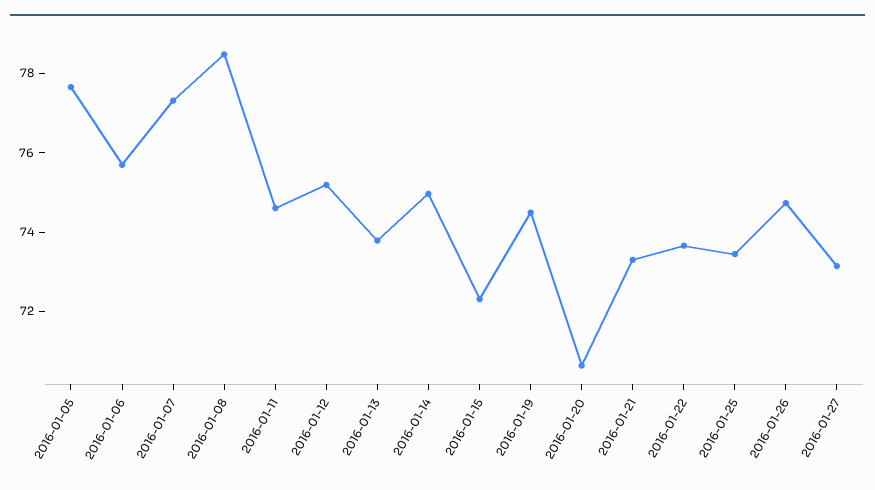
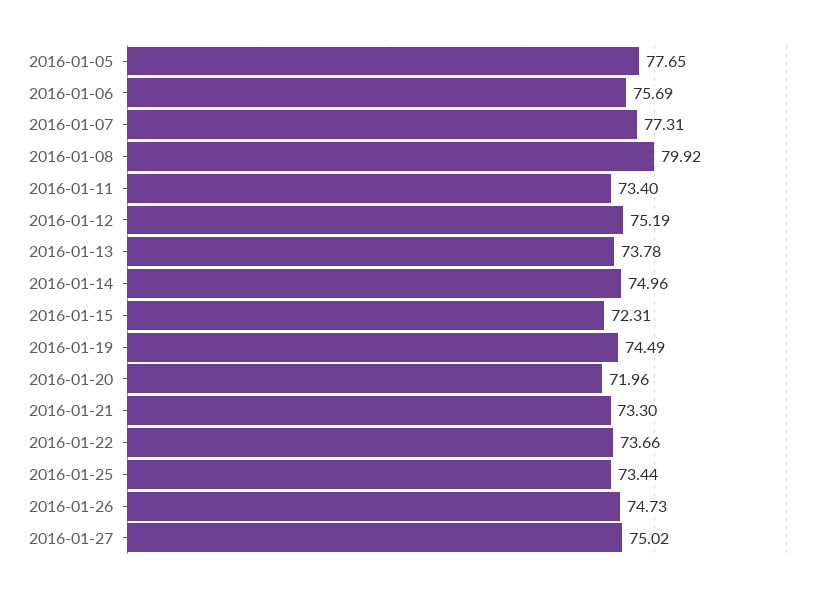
2016-01-08: 78.5 -> 79.92
2016-01-11: 74.5 -> 73.4
2016-01-20: 70.5 -> 71.96
2016-01-27: 73 -> 75.02

